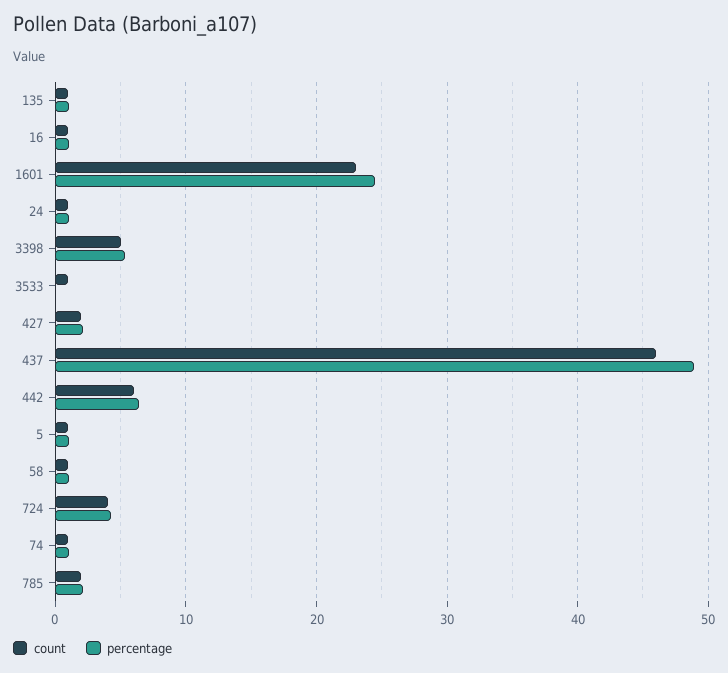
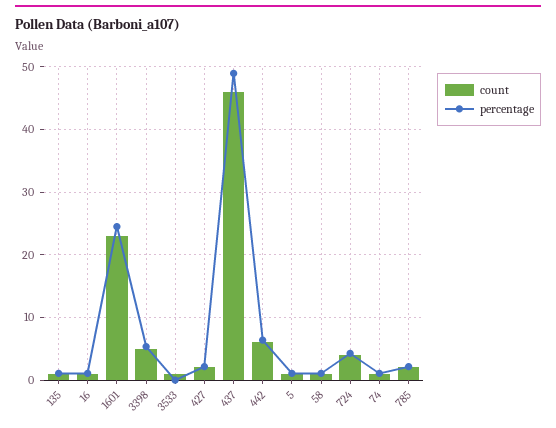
count, 24: 1 -> none
percentage, 24: 1 -> none

